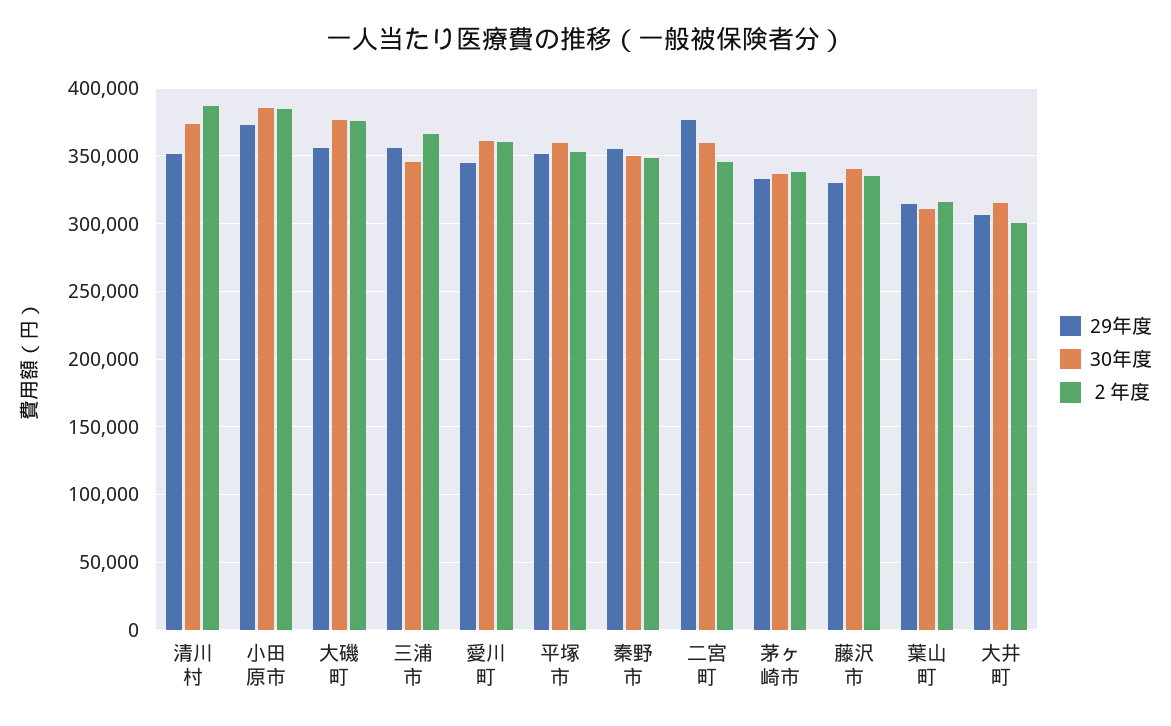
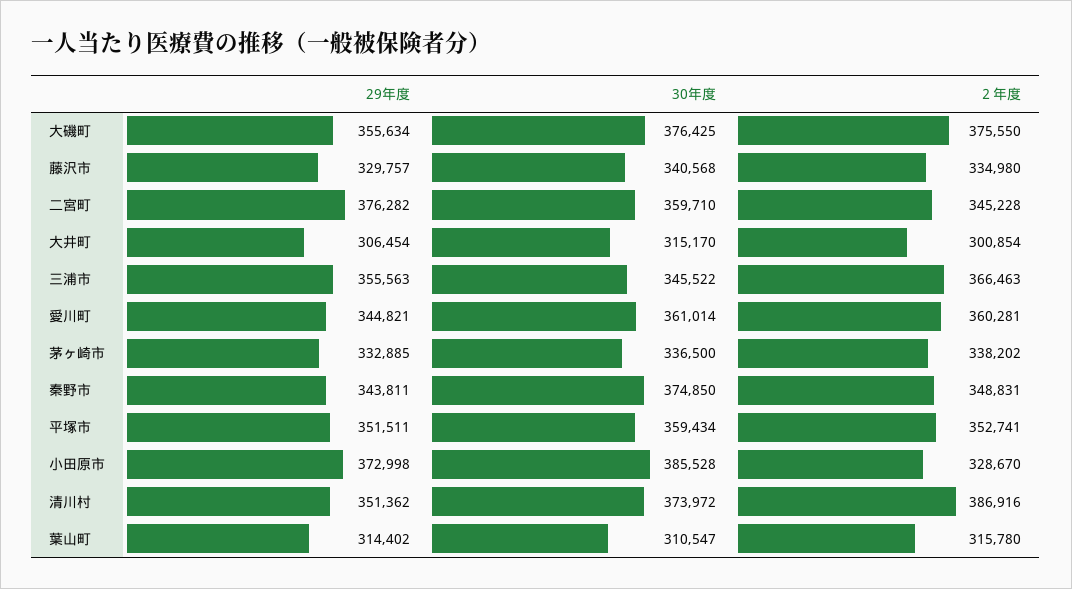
２年度, 小田原市: 385000 -> 328670
29年度, 秦野市: 355000 -> 343811
30年度, 秦野市: 350000 -> 374850

